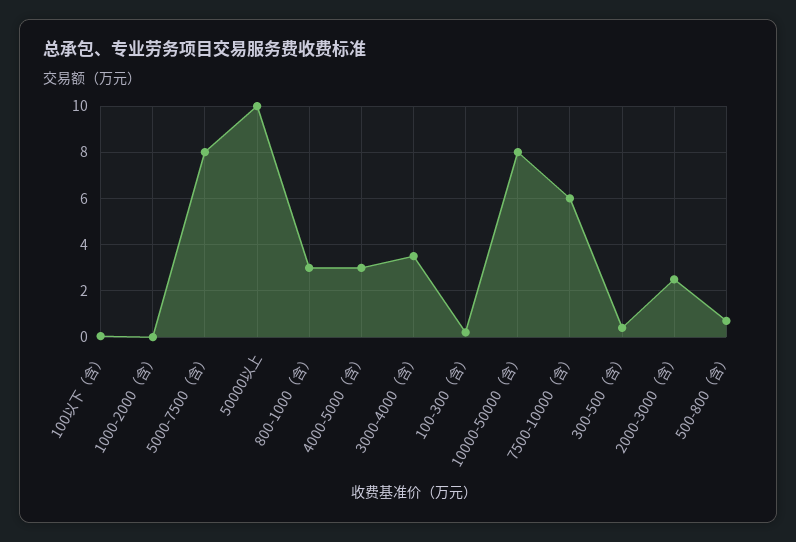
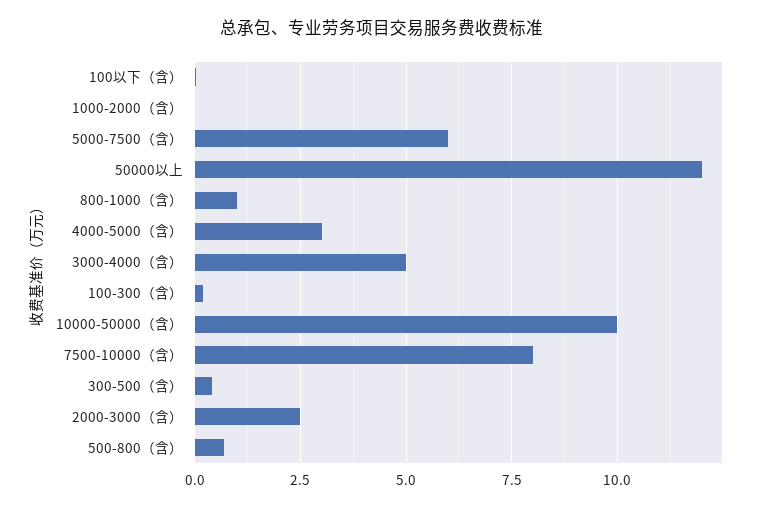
5000-7500（含）: 8 -> 6
50000以上: 10 -> 12
800-1000（含）: 3 -> 1
3000-4000（含）: 3.5 -> 5
10000-50000（含）: 8 -> 10
7500-10000（含）: 6 -> 8

